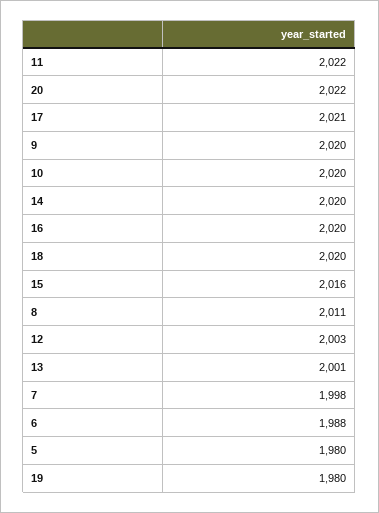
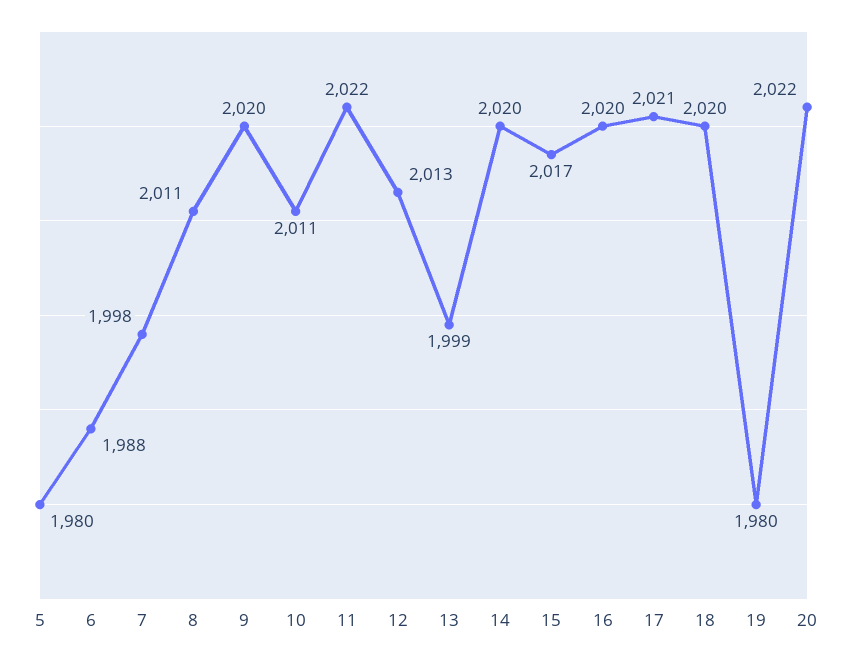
10: 2020 -> 2011
15: 2016 -> 2017
12: 2003 -> 2013
13: 2001 -> 1999

